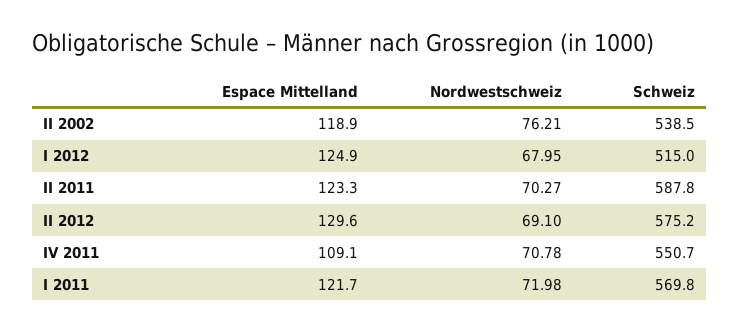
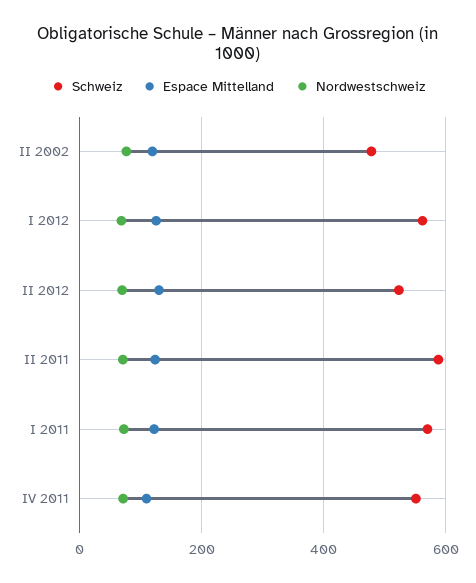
Schweiz, II 2002: 538.5 -> 480
Schweiz, I 2012: 515 -> 560
Schweiz, II 2012: 575.2 -> 520

